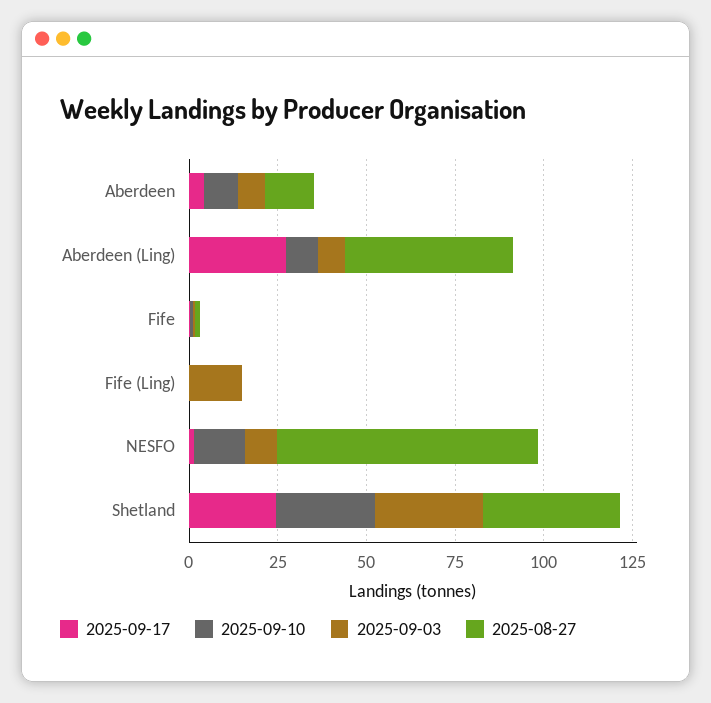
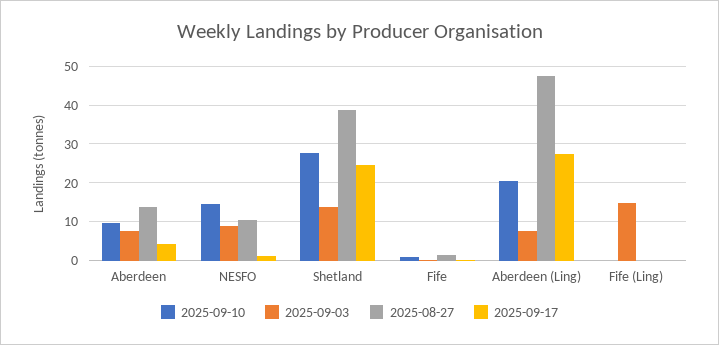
2025-09-10, Aberdeen (Ling): 10 -> 20
2025-08-27, NESFO: 75 -> 10
2025-09-03, Shetland: 30 -> 14

